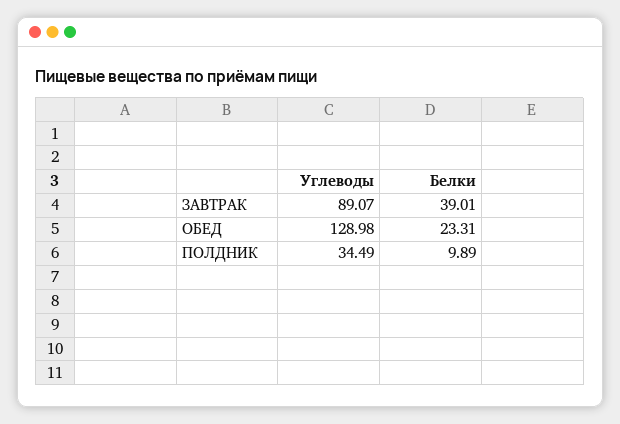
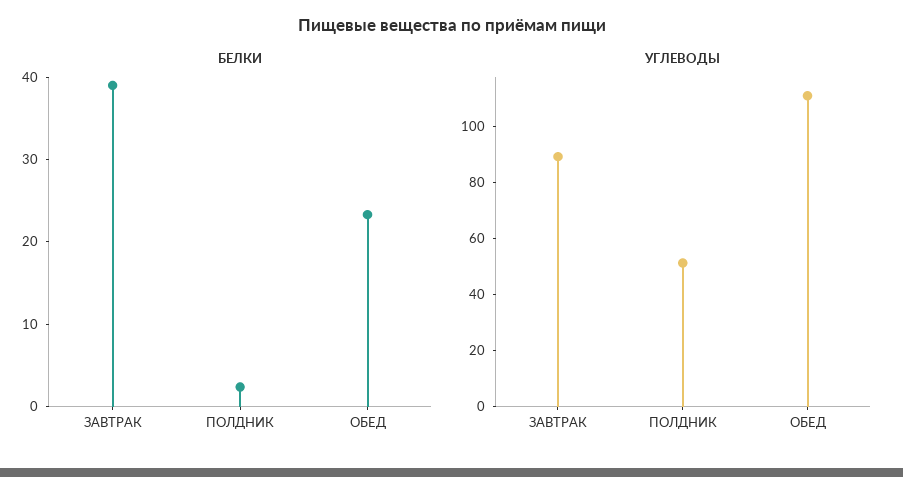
Углеводы, ОБЕД: 128.98 -> 110
Углеводы, ПОЛДНИК: 34.49 -> 50
Белки, ПОЛДНИК: 9.89 -> 2

